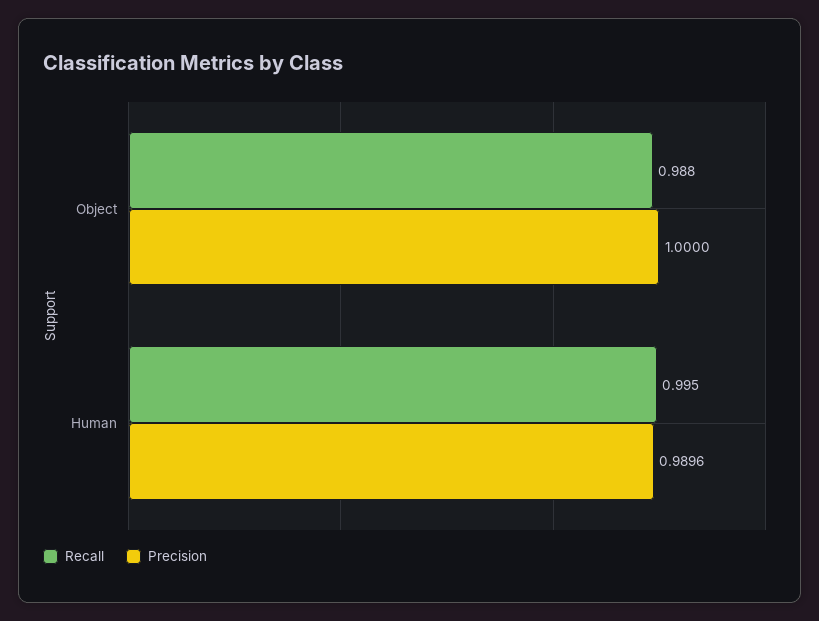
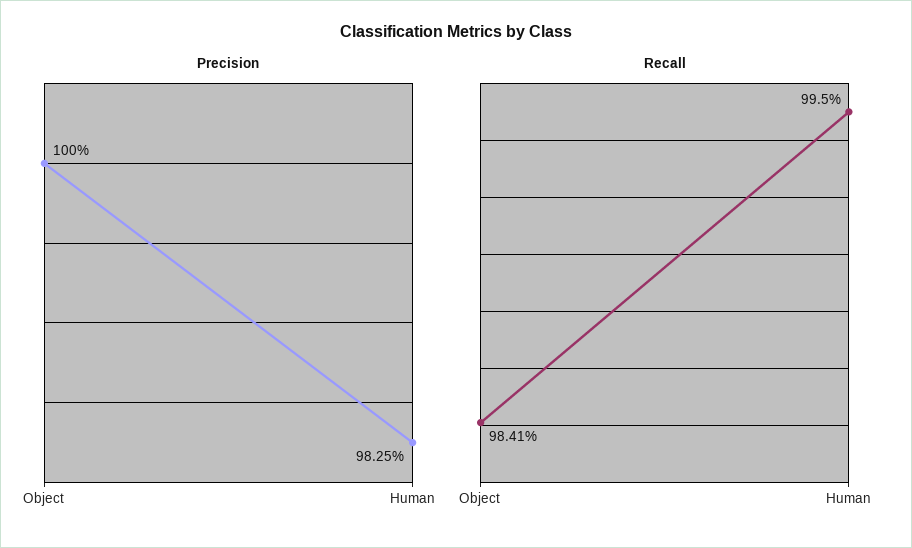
Recall, Object: 0.988 -> 0.9841
Precision, Human: 0.9896 -> 0.9825

